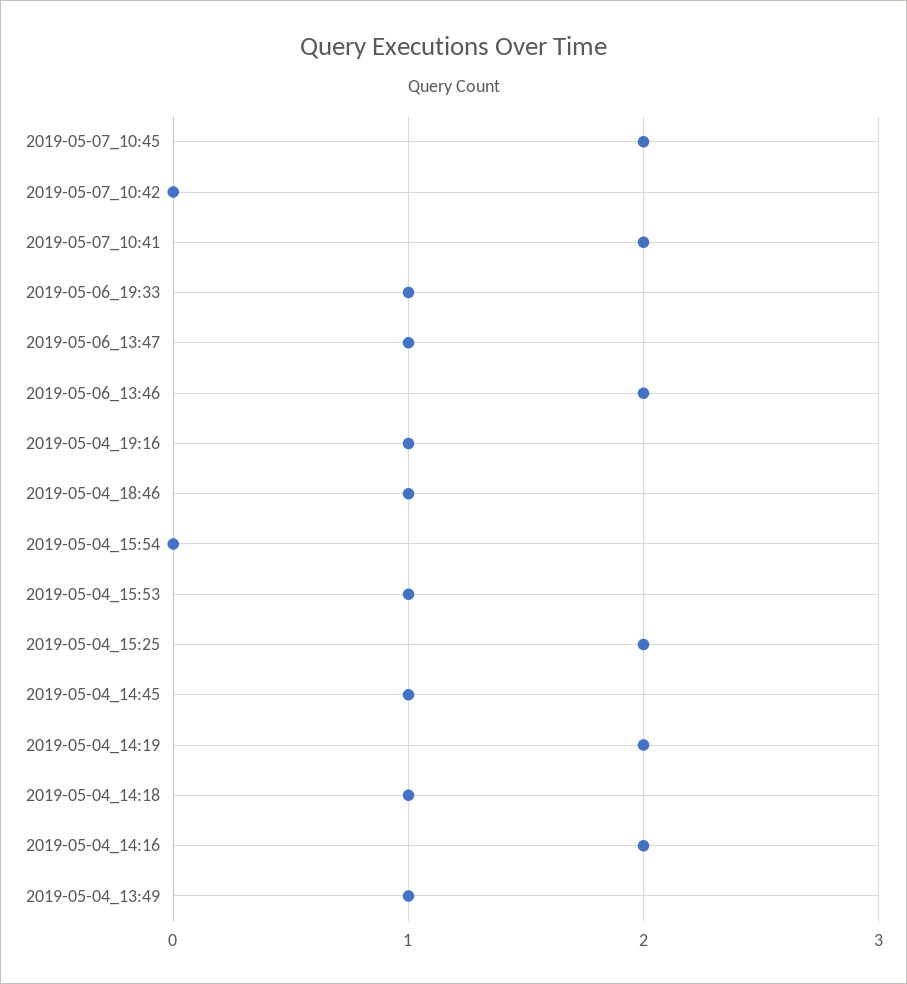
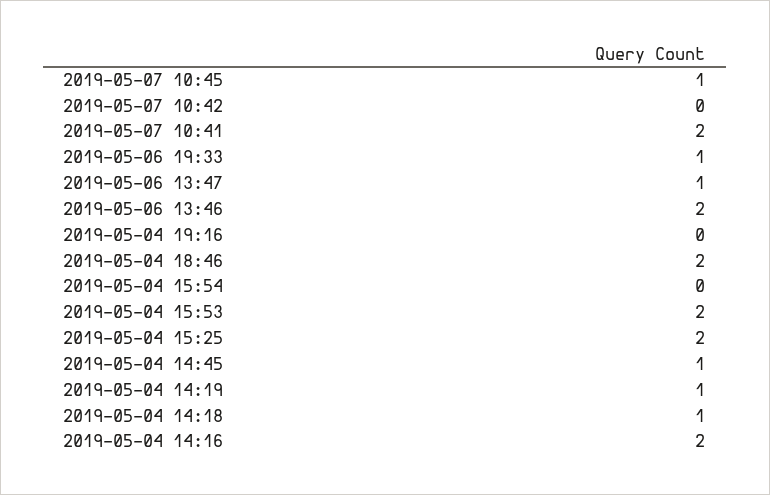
2019-05-07_10:45: 2 -> 1
2019-05-04_19:16: 1 -> 0
2019-05-04_18:46: 1 -> 2
2019-05-04_15:53: 1 -> 2
2019-05-04_14:19: 2 -> 1
2019-05-04_13:49: 1 -> none

